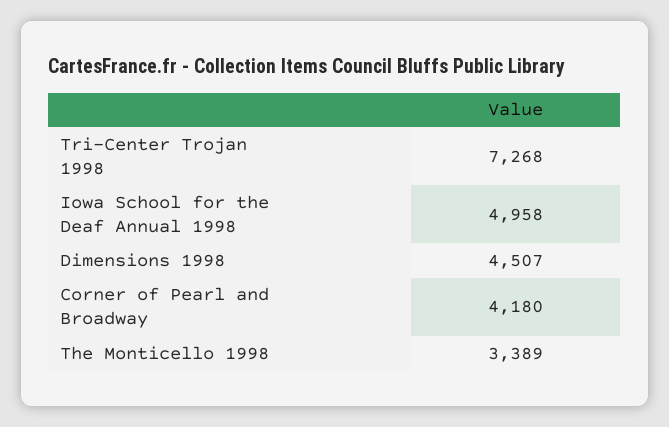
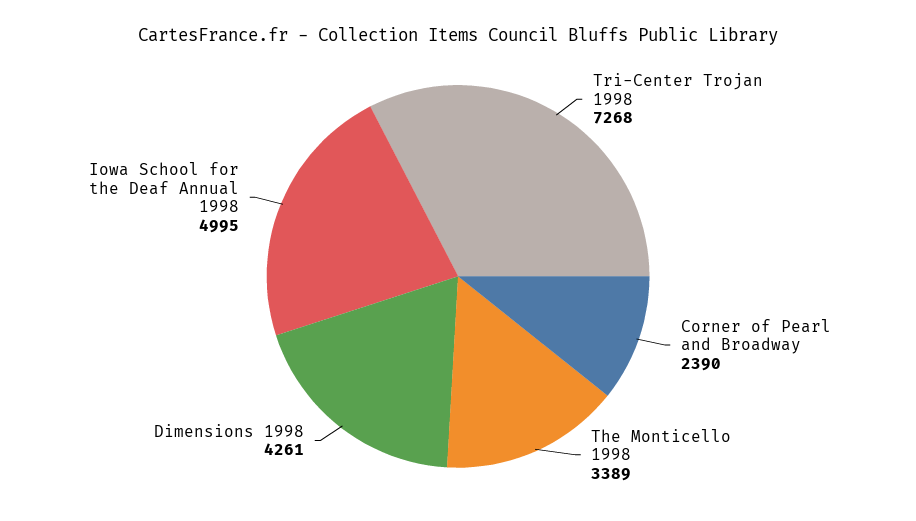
Iowa School for the Deaf Annual 1998: 4958 -> 4995
Dimensions 1998: 4507 -> 4261
Corner of Pearl and Broadway: 4180 -> 2390

